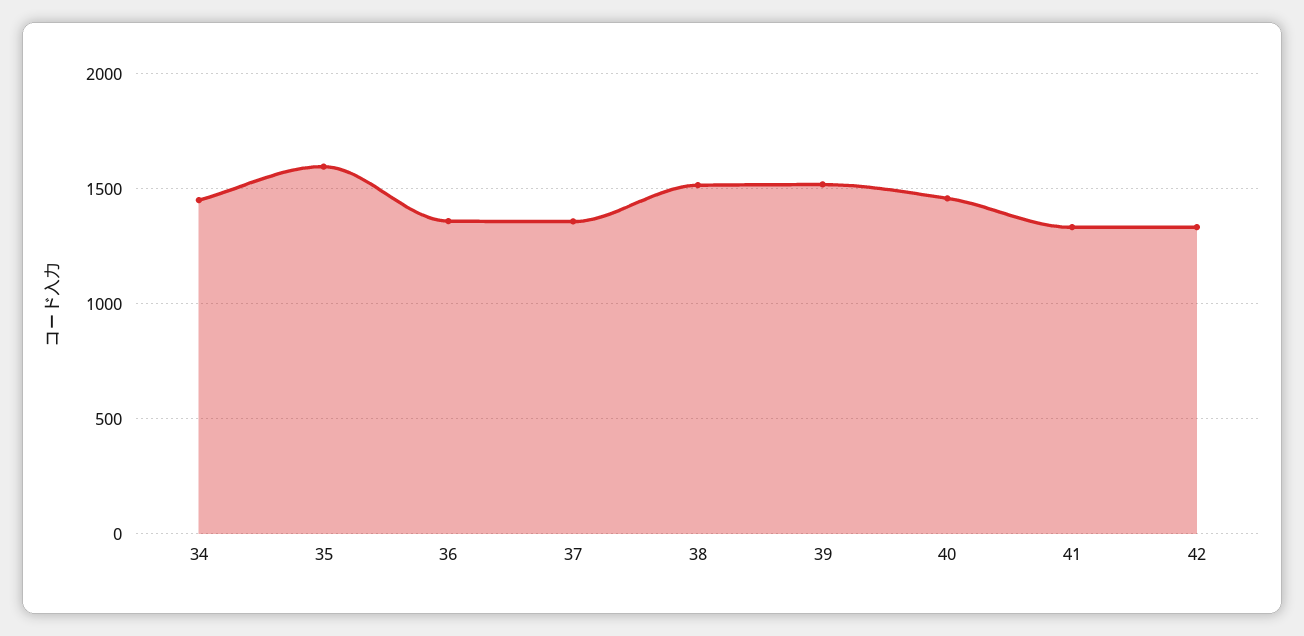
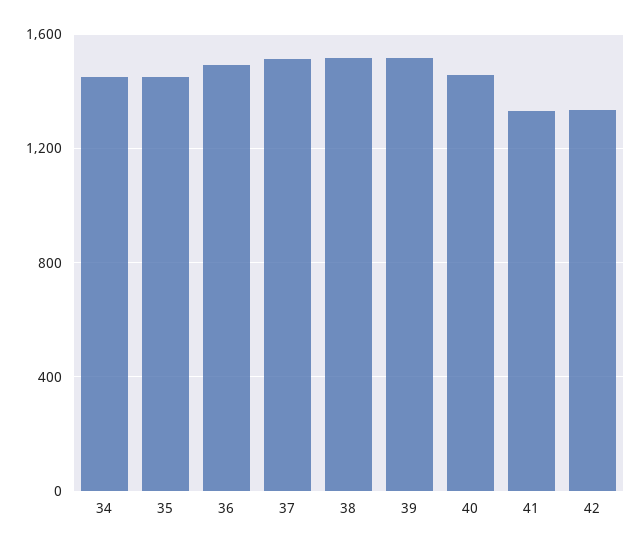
35: 1600 -> 1450
36: 1350 -> 1500
37: 1350 -> 1500

